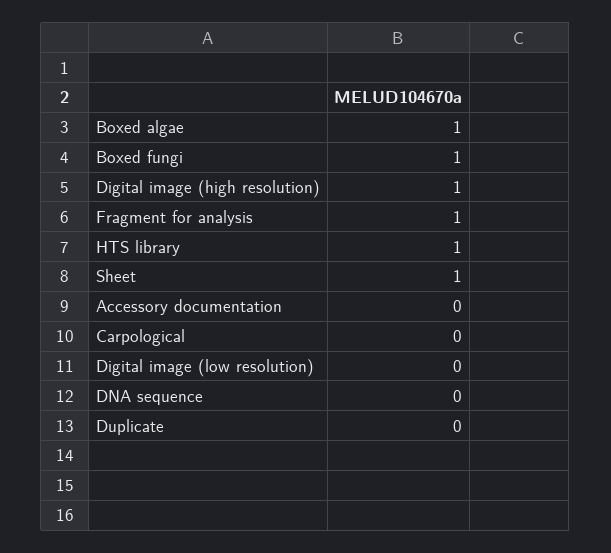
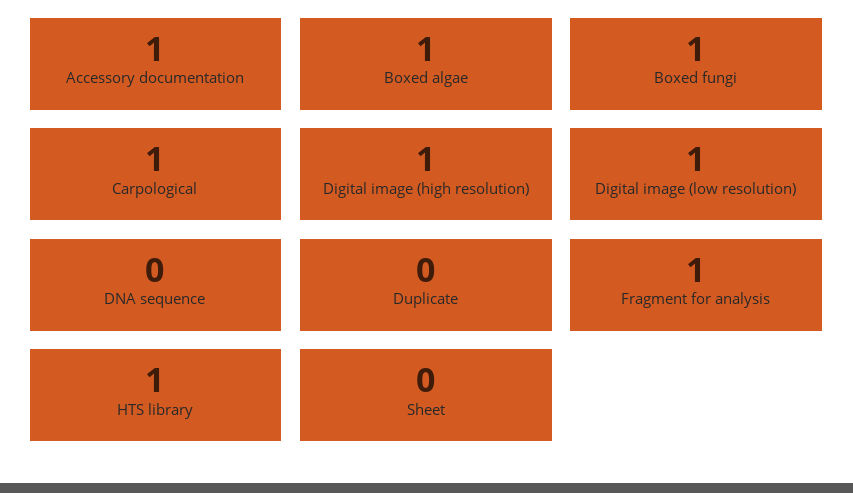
Sheet: 1 -> 0
Accessory documentation: 0 -> 1
Carpological: 0 -> 1
Digital image (low resolution): 0 -> 1

